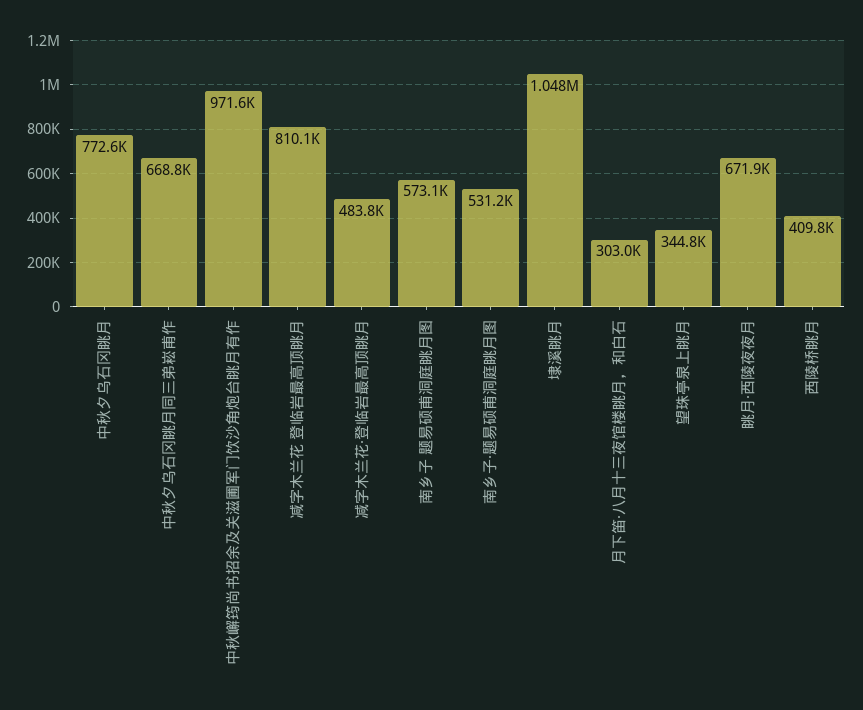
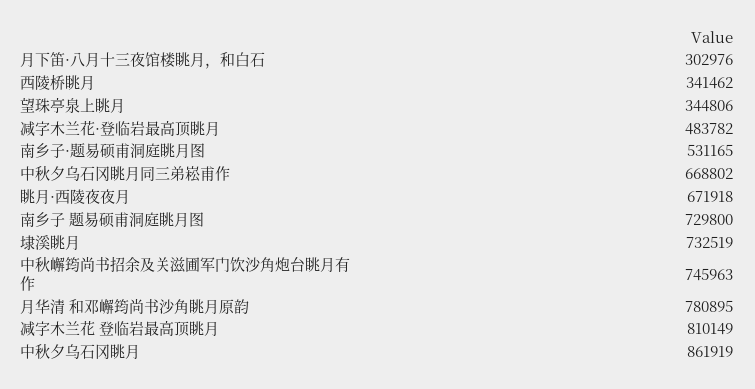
中秋夕乌石冈眺月: 772600 -> 861919
中秋嶰筠尚书招余及关滋圃军门饮沙角炮台眺月有作: 971600 -> 745963
南乡子 题易硕甫洞庭眺月图: 573100 -> 729800
埭溪眺月: 1048000 -> 732519
西陵桥眺月: 409800 -> 341462
月华清 和邓嶰筠尚书沙角眺月原韵: none -> 780895

